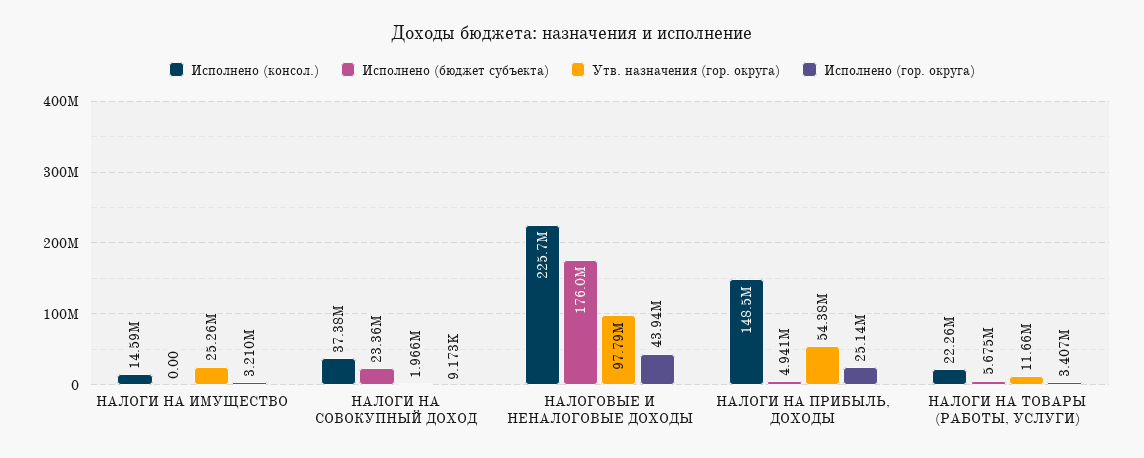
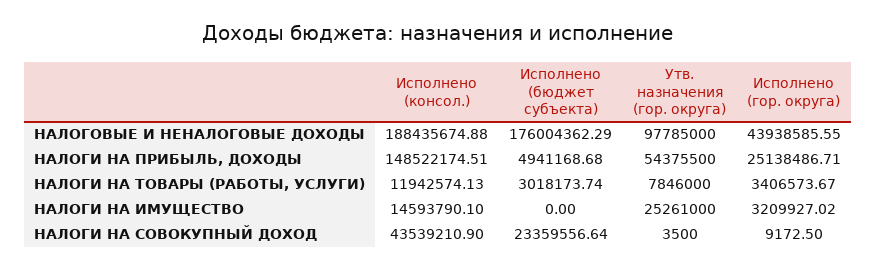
Исполнено (консол.), НАЛОГИ НА СОВОКУПНЫЙ ДОХОД: 37380000 -> 43539210.9
Утв. назначения (гор. округа), НАЛОГИ НА СОВОКУПНЫЙ ДОХОД: 1966000 -> 3500
Исполнено (консол.), НАЛОГОВЫЕ И НЕНАЛОГОВЫЕ ДОХОДЫ: 225700000 -> 188435674.88
Исполнено (консол.), НАЛОГИ НА ТОВАРЫ (РАБОТЫ, УСЛУГИ): 22260000 -> 11942574.13
Исполнено (бюджет субъекта), НАЛОГИ НА ТОВАРЫ (РАБОТЫ, УСЛУГИ): 5675000 -> 3018173.74
Утв. назначения (гор. округа), НАЛОГИ НА ТОВАРЫ (РАБОТЫ, УСЛУГИ): 11660000 -> 7846000

